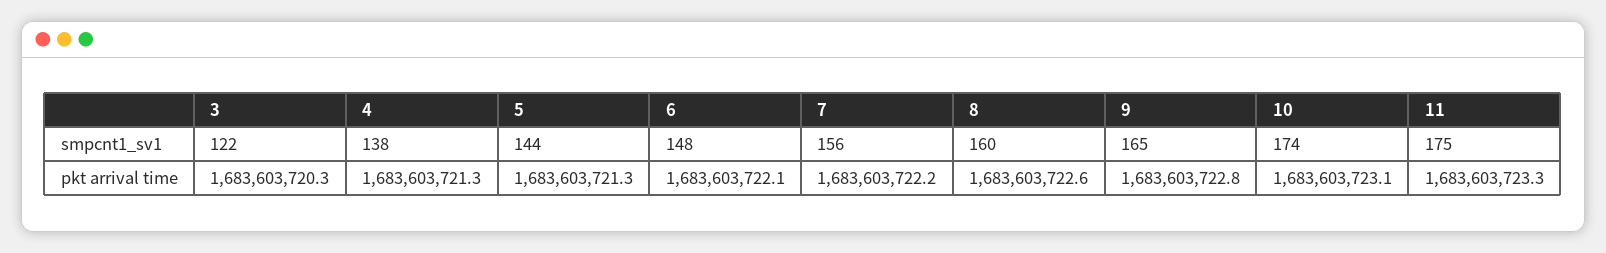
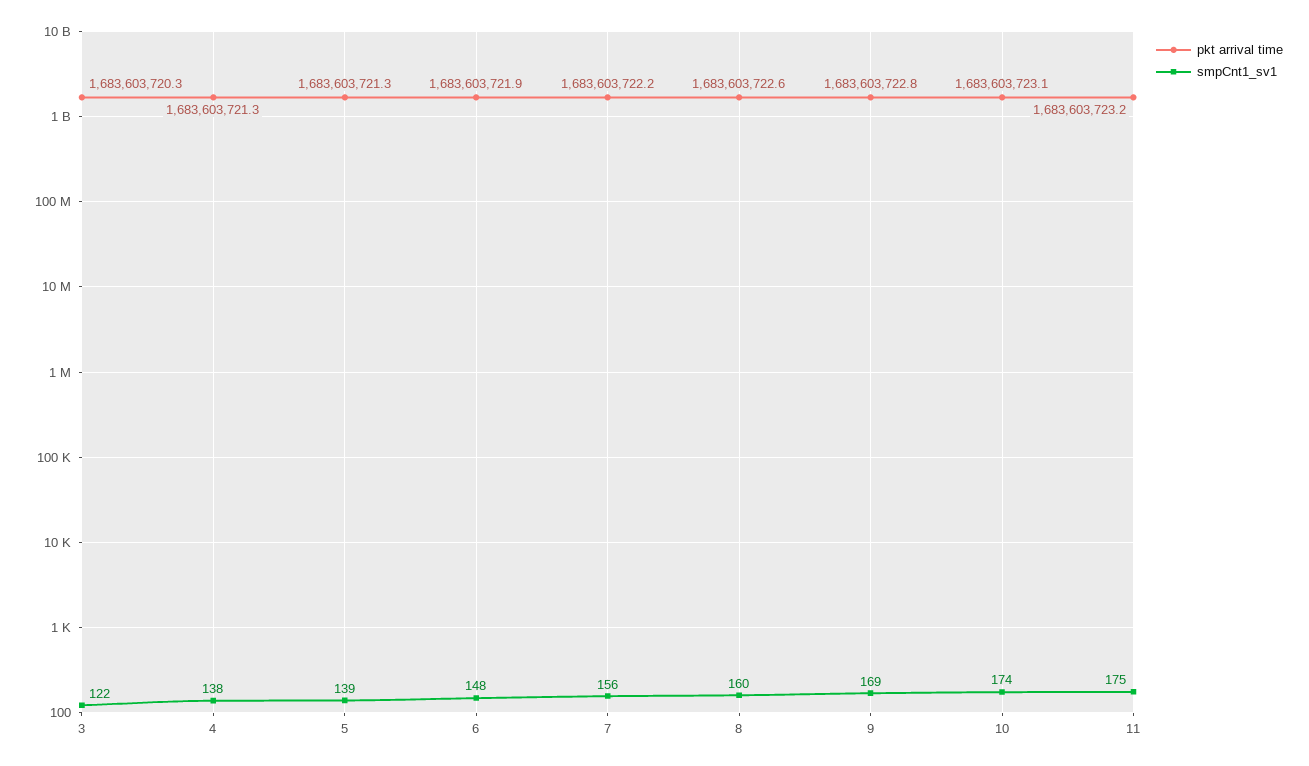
smpcnt1_sv1, 5: 144 -> 139
smpcnt1_sv1, 9: 165 -> 169
pkt arrival time, 6: 1683603722.1 -> 1683603721.9
pkt arrival time, 11: 1683603723.3 -> 1683603723.2

